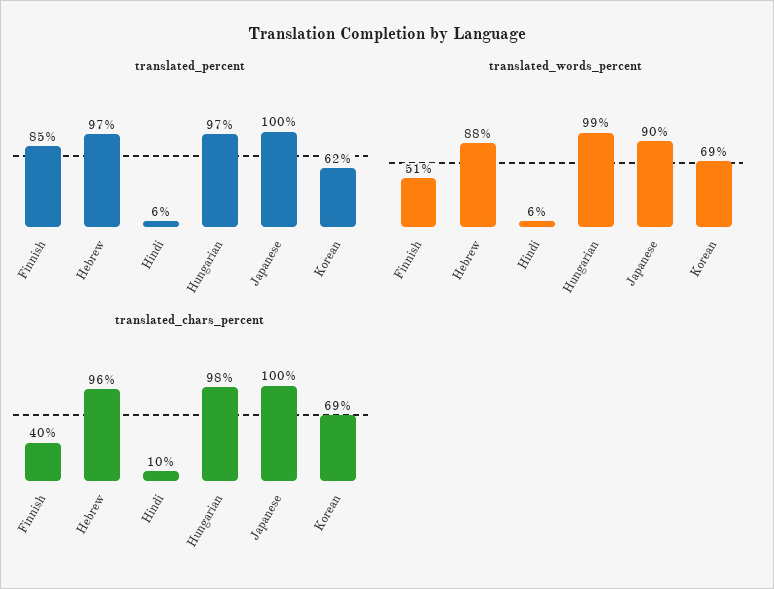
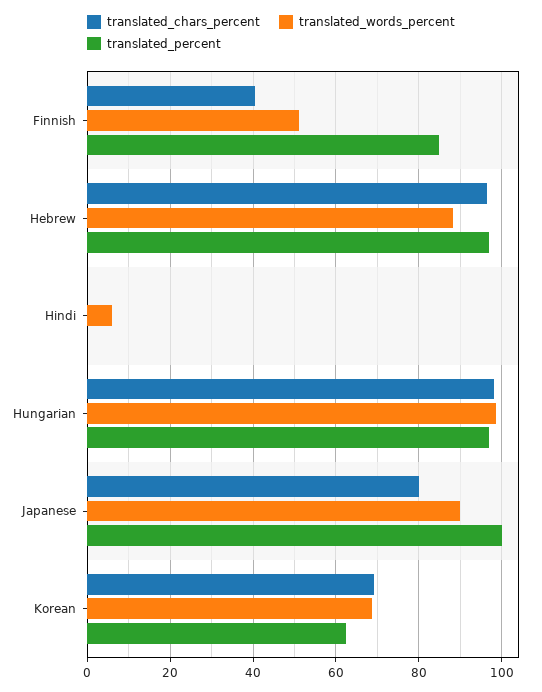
translated_percent, Hindi: 6 -> 0
translated_chars_percent, Hindi: 10 -> 0
translated_chars_percent, Japanese: 100 -> 80

